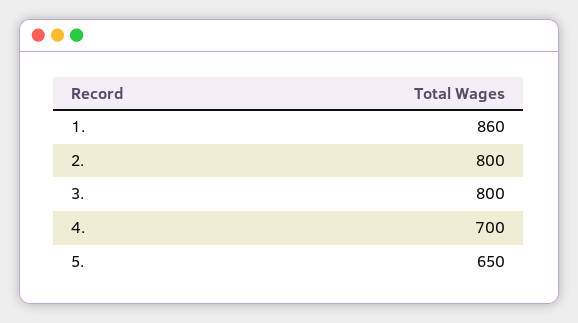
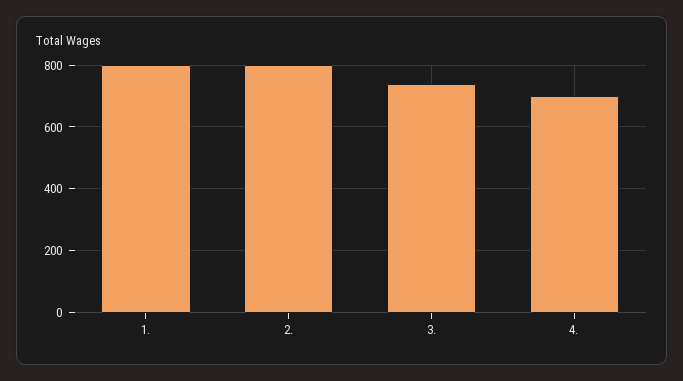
1.: 860 -> 800
3.: 800 -> 740
5.: 650 -> none

